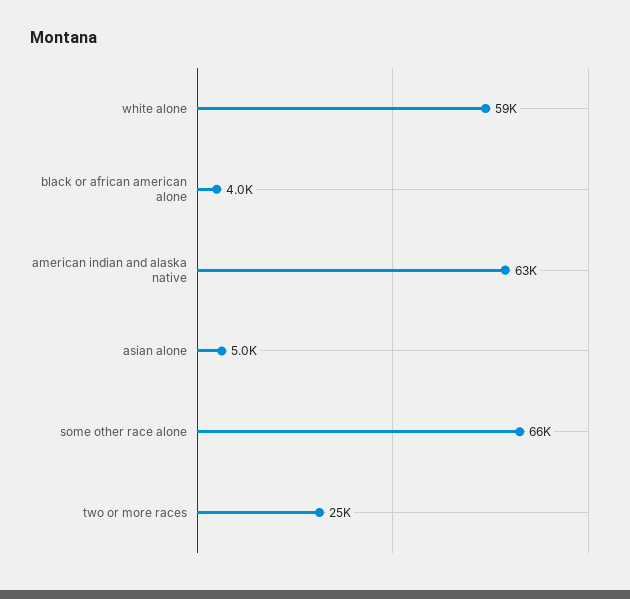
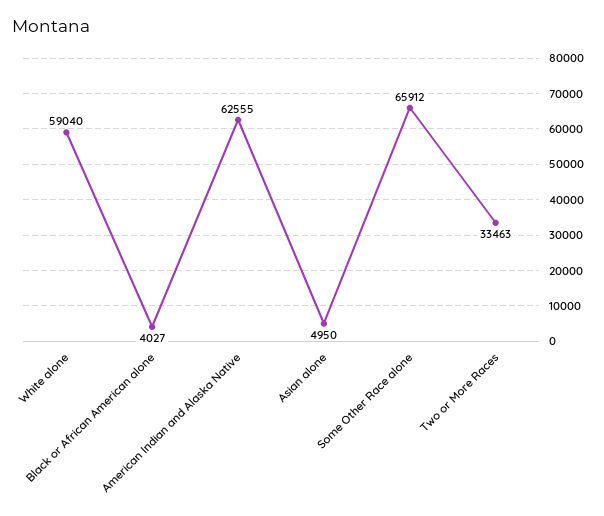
two or more races: 25000 -> 33463

